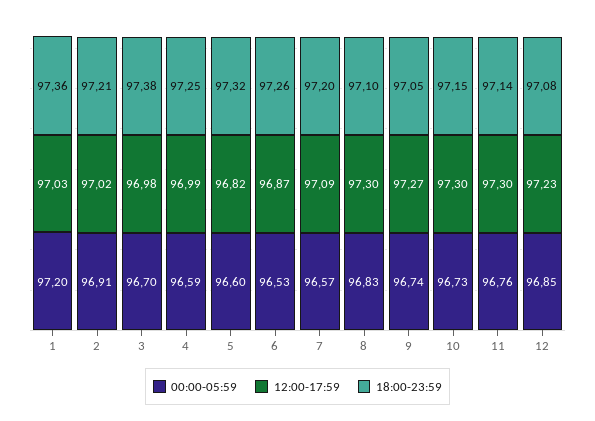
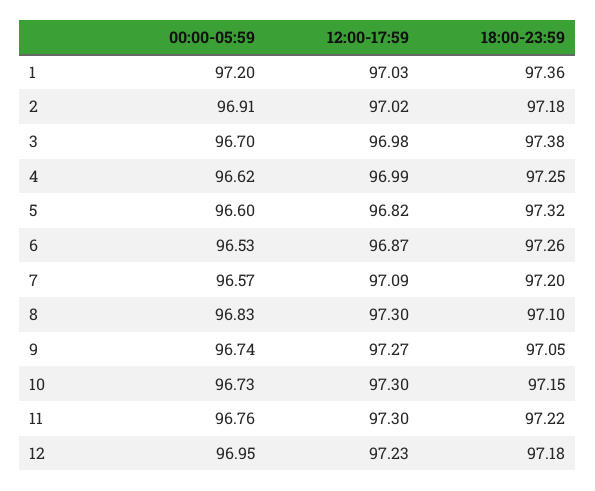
18:00-23:59, 2: 97.21 -> 97.18
00:00-05:59, 4: 96.59 -> 96.62
18:00-23:59, 11: 97.14 -> 97.22
00:00-05:59, 12: 96.85 -> 96.95
18:00-23:59, 12: 97.08 -> 97.18

